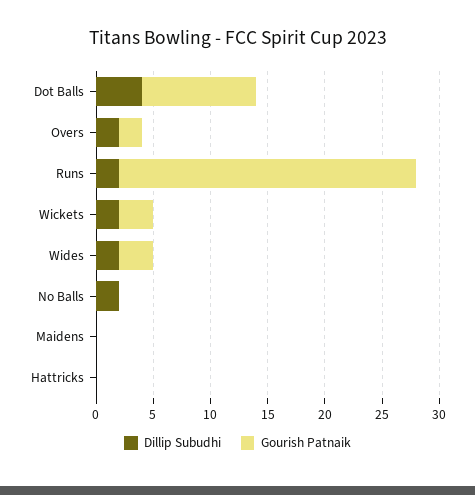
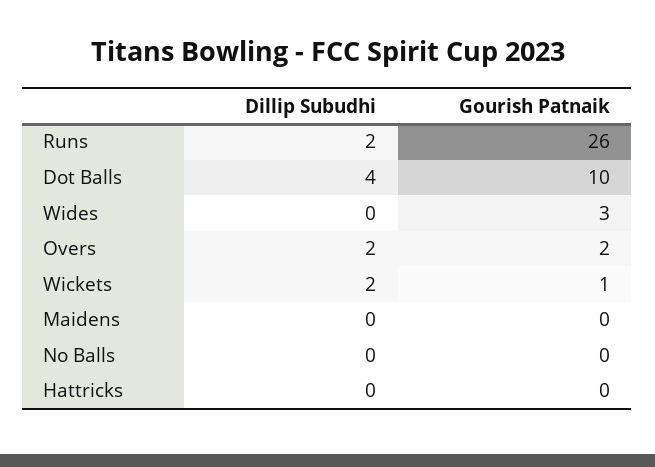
Gourish Patnaik, Wickets: 3 -> 1
Dillip Subudhi, Wides: 2 -> 0
Dillip Subudhi, No Balls: 2 -> 0

